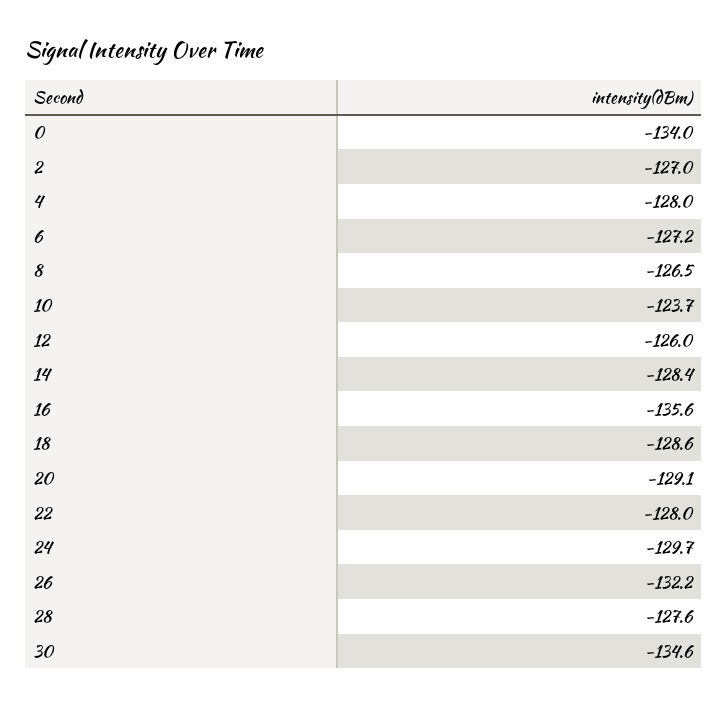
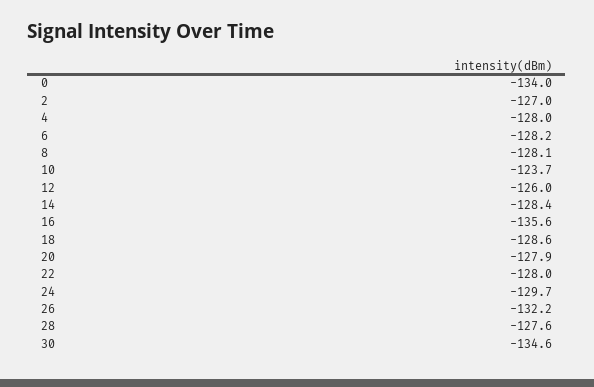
6: -127.2 -> -128.2
8: -126.5 -> -128.1
20: -129.1 -> -127.9

